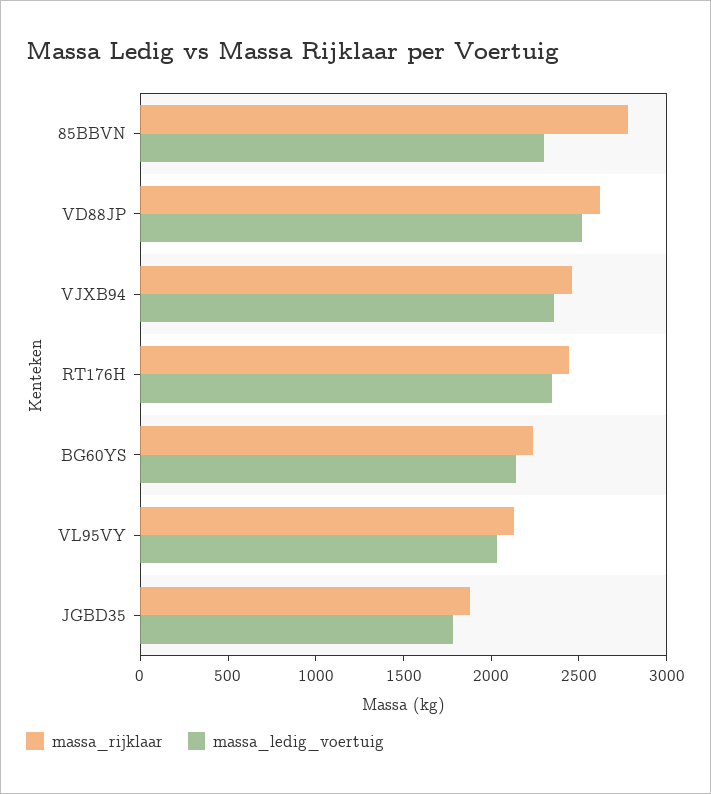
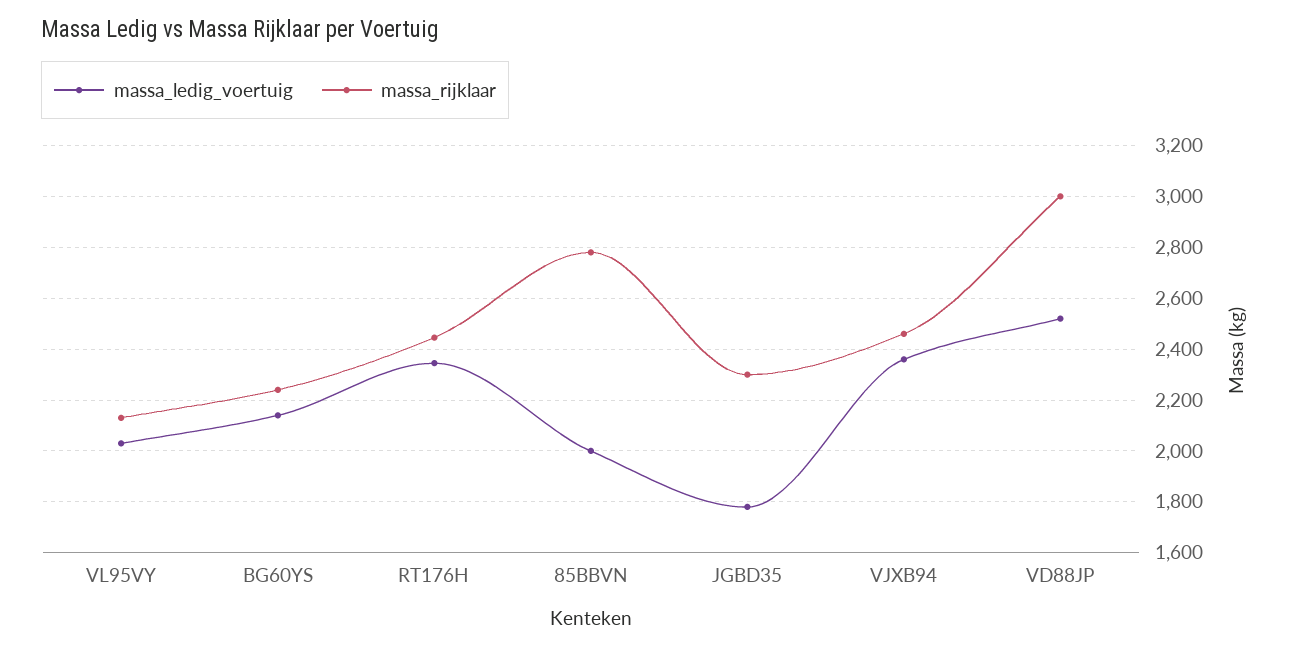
massa_ledig_voertuig, 85BBVN: 2300 -> 2000
massa_rijklaar, VD88JP: 2600 -> 3000
massa_rijklaar, JGBD35: 1900 -> 2300

